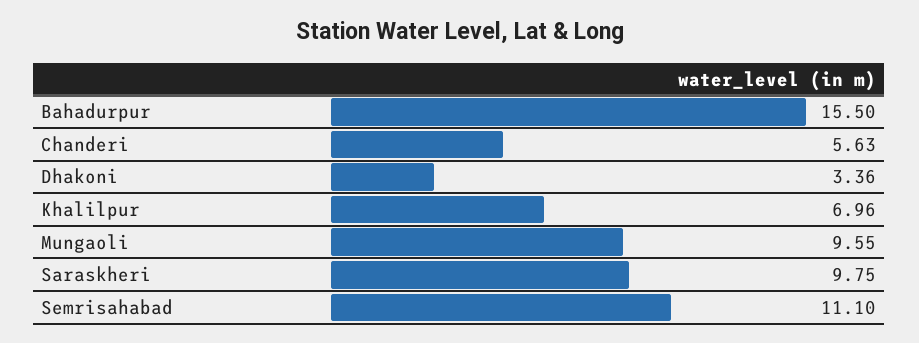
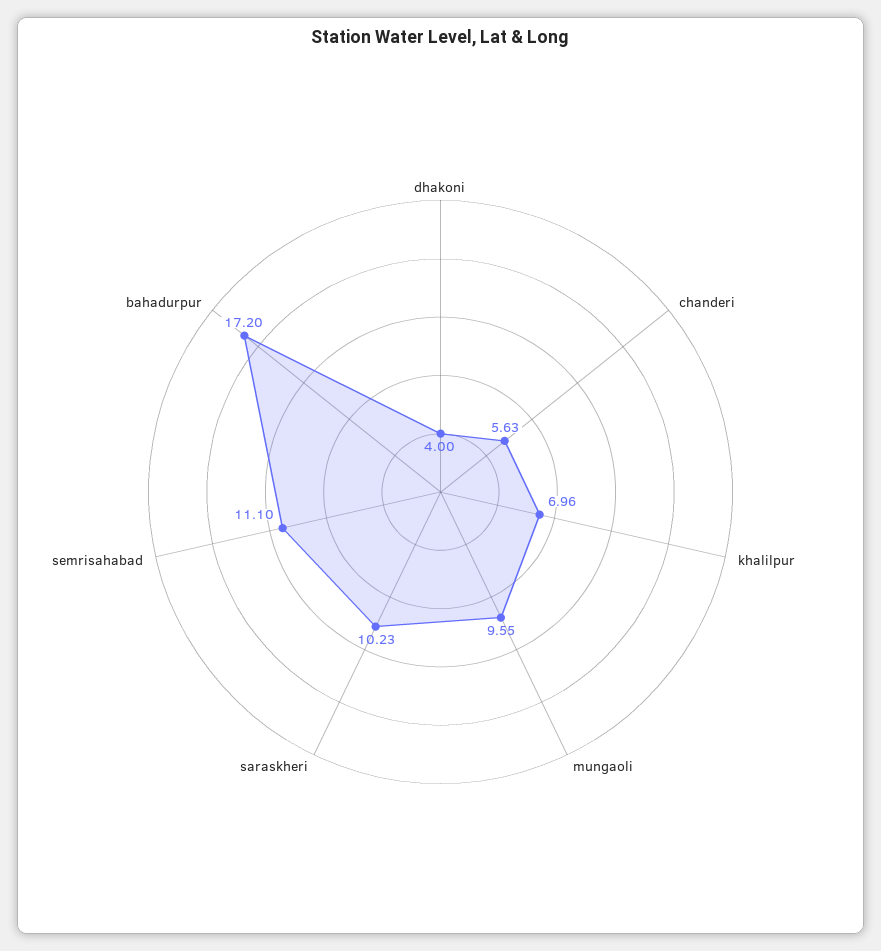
Bahadurpur: 15.5 -> 17.2
Dhakoni: 3.36 -> 4
Saraskheri: 9.75 -> 10.23

